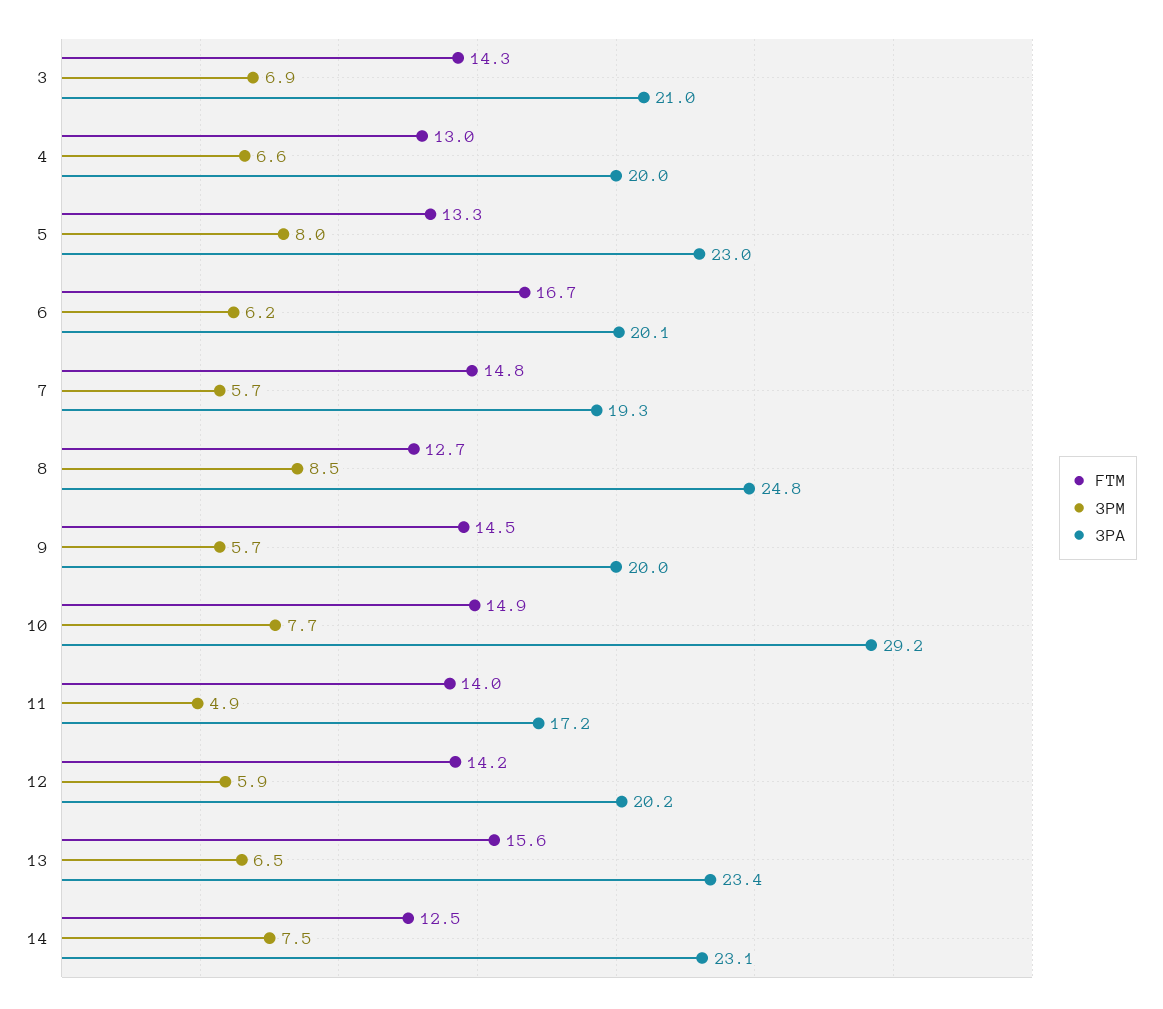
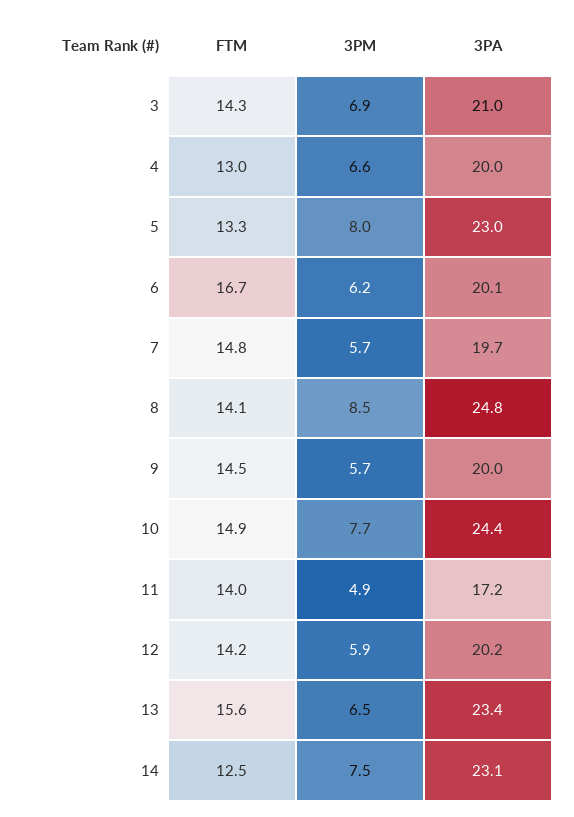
3PA, 7: 19.3 -> 19.7
FTM, 8: 12.7 -> 14.1
3PA, 10: 29.2 -> 24.4

